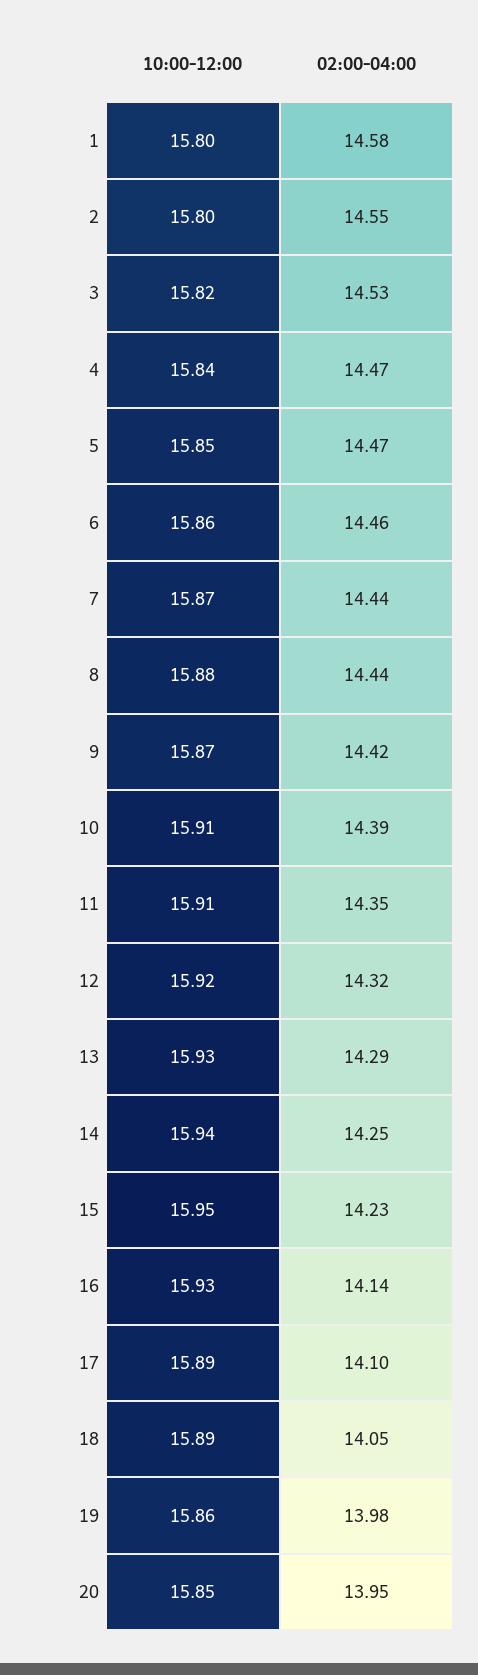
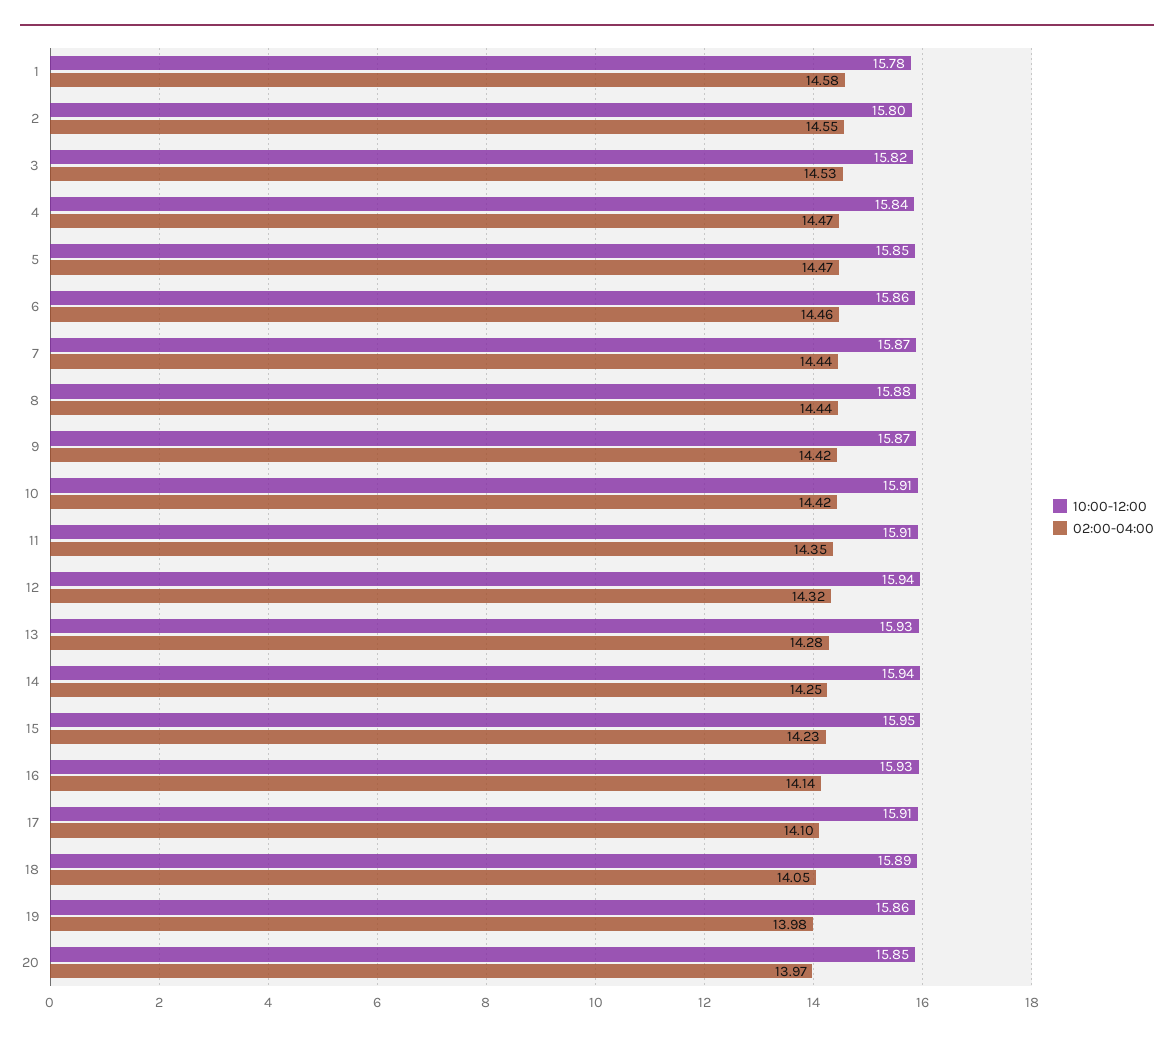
10:00-12:00, 1: 15.8 -> 15.78
02:00-04:00, 10: 14.39 -> 14.42
10:00-12:00, 12: 15.92 -> 15.94
02:00-04:00, 13: 14.29 -> 14.28
10:00-12:00, 17: 15.89 -> 15.91
02:00-04:00, 20: 13.95 -> 13.97

